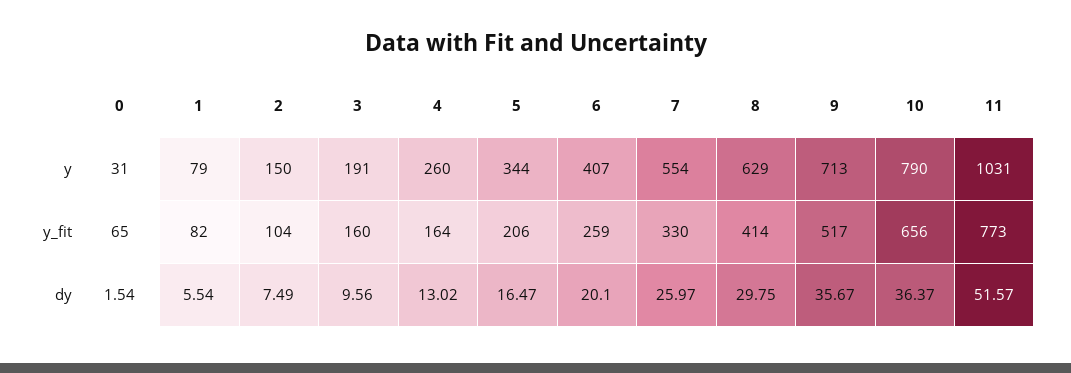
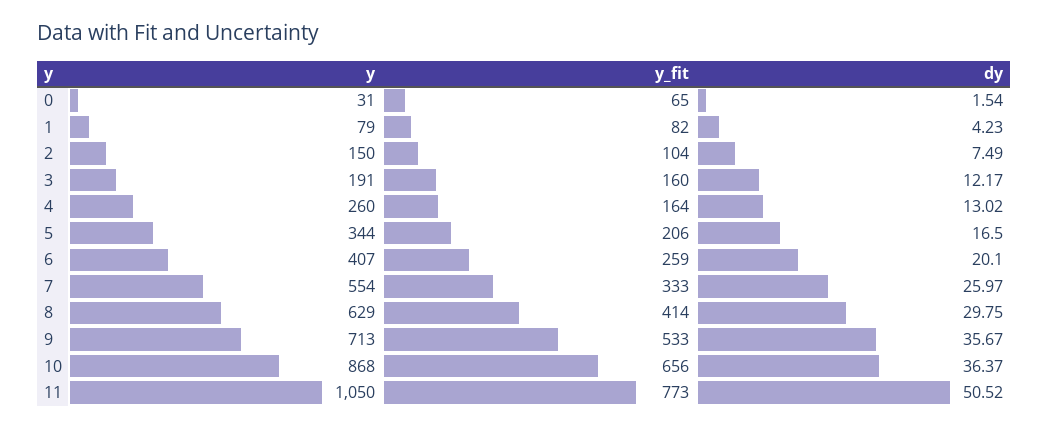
10, y: 790 -> 868
11, y: 1031 -> 1050
7, y_fit: 330 -> 333
9, y_fit: 517 -> 533
1, dy: 5.54 -> 4.23
3, dy: 9.56 -> 12.17
5, dy: 16.47 -> 16.5
11, dy: 51.57 -> 50.52

